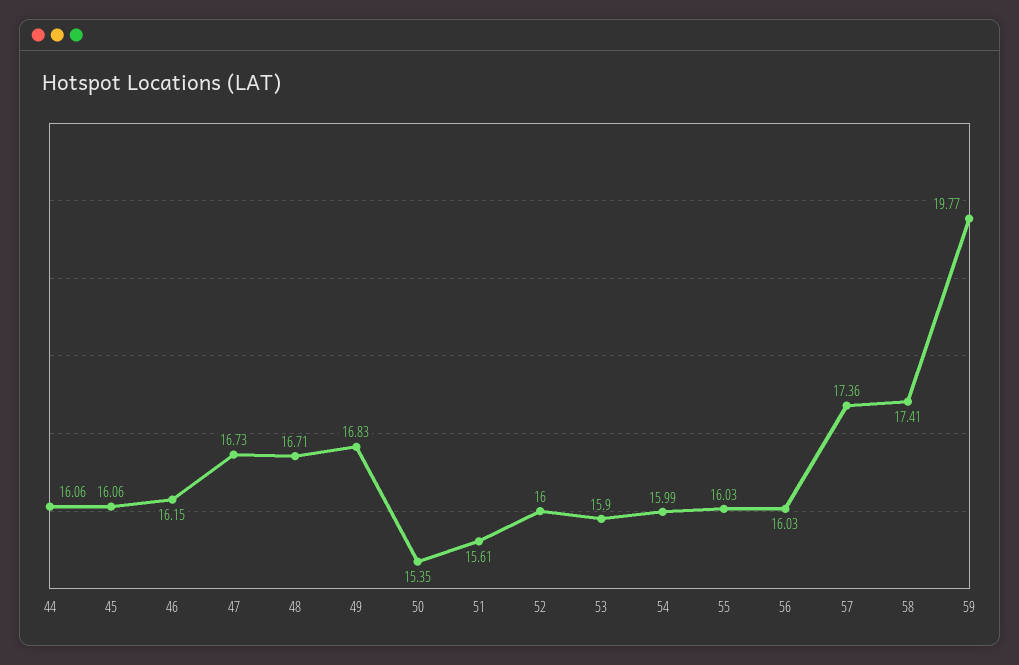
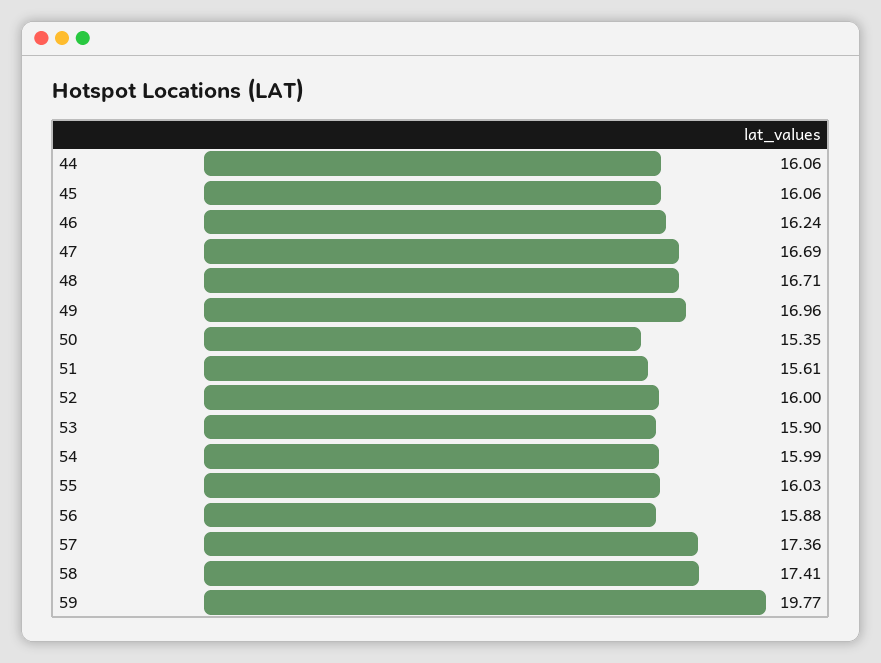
46: 16.15 -> 16.24
47: 16.73 -> 16.69
49: 16.83 -> 16.96
56: 16.03 -> 15.88

